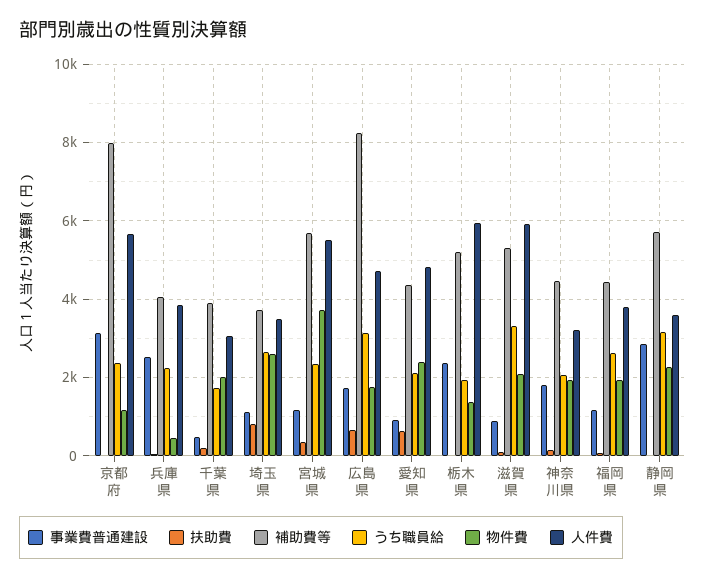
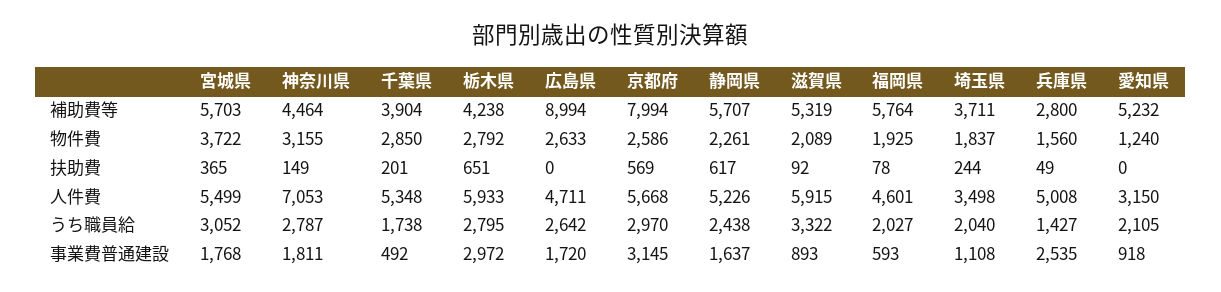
扶助費, 京都府: 0 -> 569
うち職員給, 京都府: 2400 -> 2970
物件費, 京都府: 1200 -> 2586
補助費等, 兵庫県: 4000 -> 2800
うち職員給, 兵庫県: 2200 -> 1427
物件費, 兵庫県: 400 -> 1560
人件費, 兵庫県: 3800 -> 5008
物件費, 千葉県: 2000 -> 2850
人件費, 千葉県: 3000 -> 5348
扶助費, 埼玉県: 800 -> 244
うち職員給, 埼玉県: 2600 -> 2040
物件費, 埼玉県: 2600 -> 1837
事業費普通建設, 宮城県: 1200 -> 1768
うち職員給, 宮城県: 2400 -> 3052
扶助費, 広島県: 600 -> 0
補助費等, 広島県: 8200 -> 8994
うち職員給, 広島県: 3200 -> 2642
物件費, 広島県: 1800 -> 2633
扶助費, 愛知県: 600 -> 0
補助費等, 愛知県: 4400 -> 5232
物件費, 愛知県: 2400 -> 1240
人件費, 愛知県: 4800 -> 3150
事業費普通建設, 栃木県: 2400 -> 2972
扶助費, 栃木県: 0 -> 651
補助費等, 栃木県: 5200 -> 4238
うち職員給, 栃木県: 2000 -> 2795
物件費, 栃木県: 1400 -> 2792
うち職員給, 神奈川県: 2000 -> 2787
物件費, 神奈川県: 2000 -> 3155
人件費, 神奈川県: 3200 -> 7053
事業費普通建設, 福岡県: 1200 -> 593
補助費等, 福岡県: 4400 -> 5764
うち職員給, 福岡県: 2600 -> 2027
人件費, 福岡県: 3800 -> 4601
事業費普通建設, 静岡県: 2800 -> 1637
扶助費, 静岡県: 0 -> 617
うち職員給, 静岡県: 3200 -> 2438
人件費, 静岡県: 3600 -> 5226

